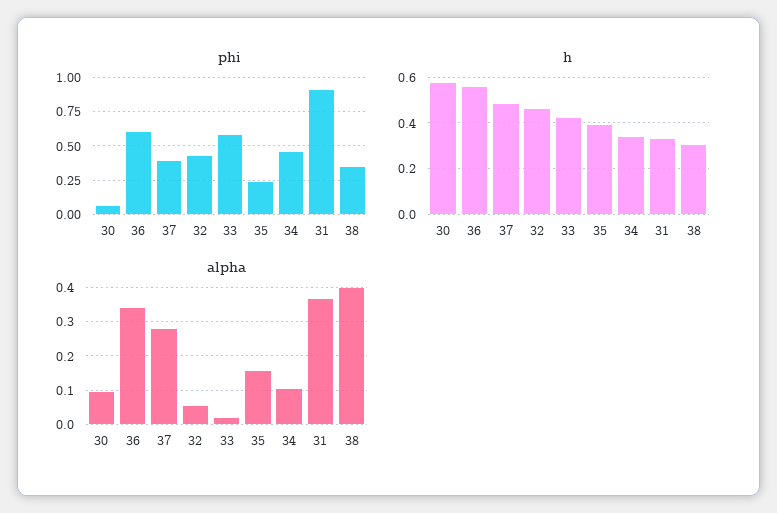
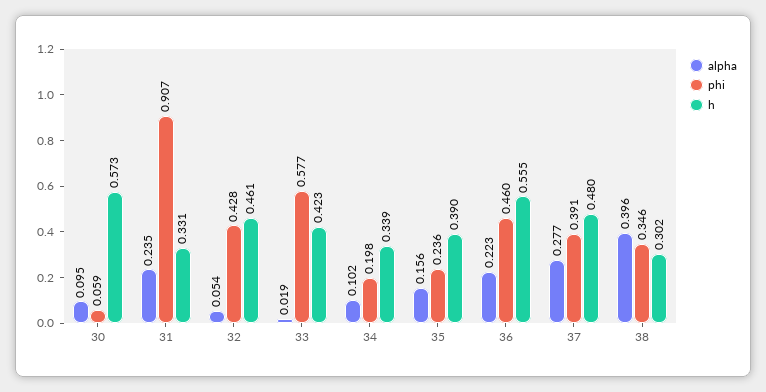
phi, 36: 0.6 -> 0.46
phi, 34: 0.45 -> 0.198
alpha, 36: 0.34 -> 0.223
alpha, 31: 0.36 -> 0.235

